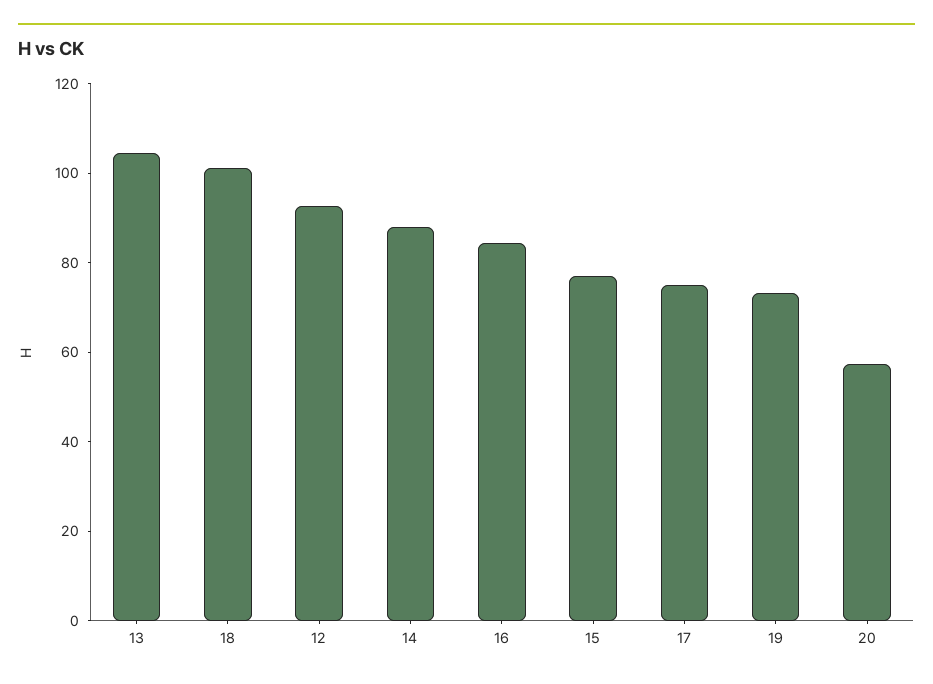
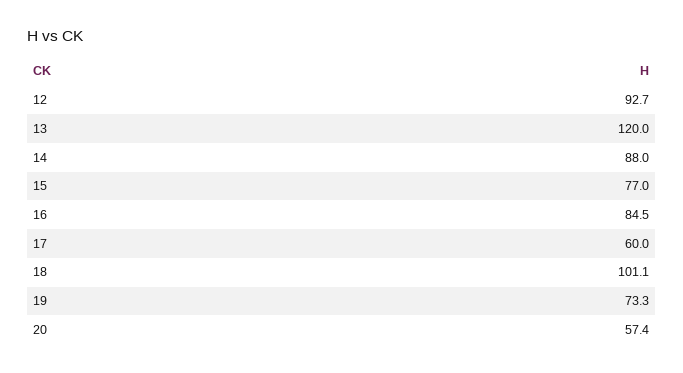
13: 105 -> 120
17: 75 -> 60

